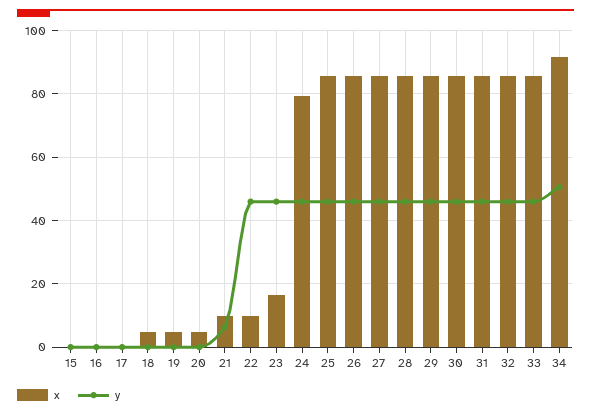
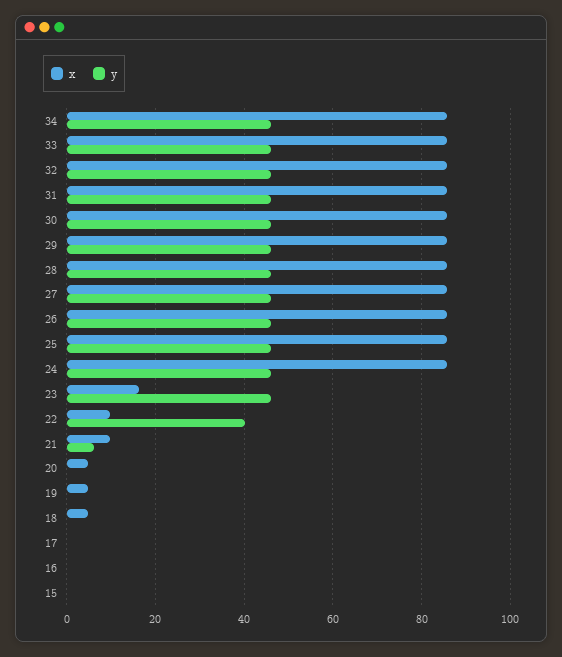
y, 22: 46 -> 40
x, 24: 80 -> 86
x, 34: 92 -> 86
y, 34: 50 -> 46

